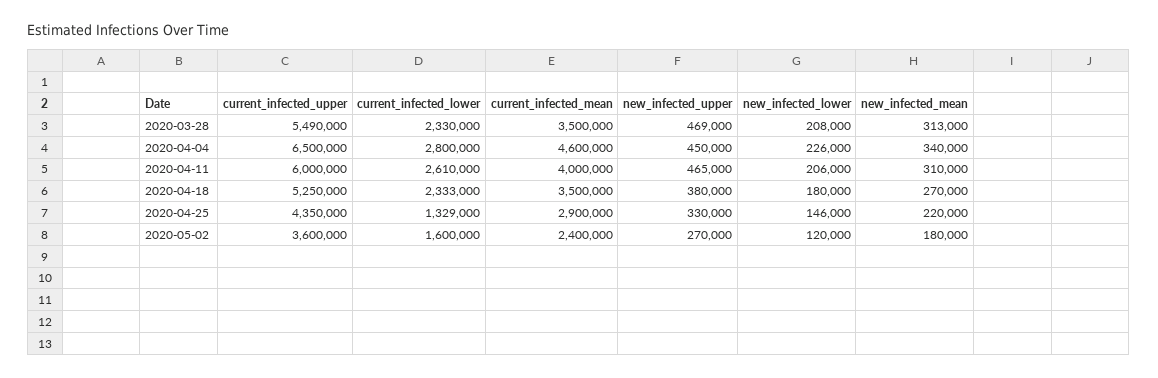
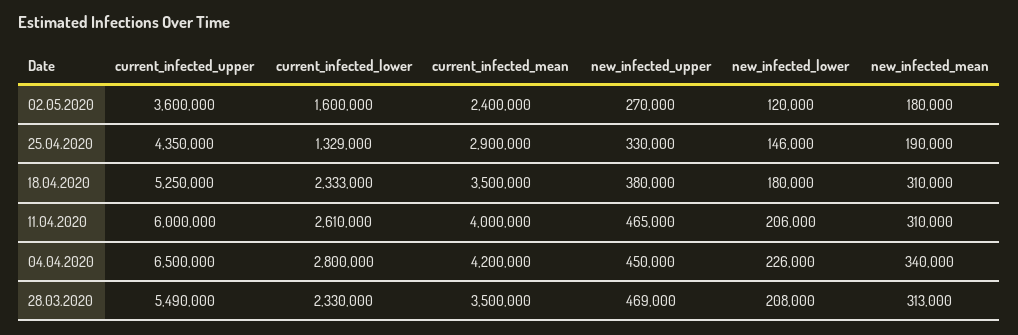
current_infected_mean, 2020-04-04: 4600000 -> 4200000
new_infected_mean, 2020-04-18: 270000 -> 310000
new_infected_mean, 2020-04-25: 220000 -> 190000

